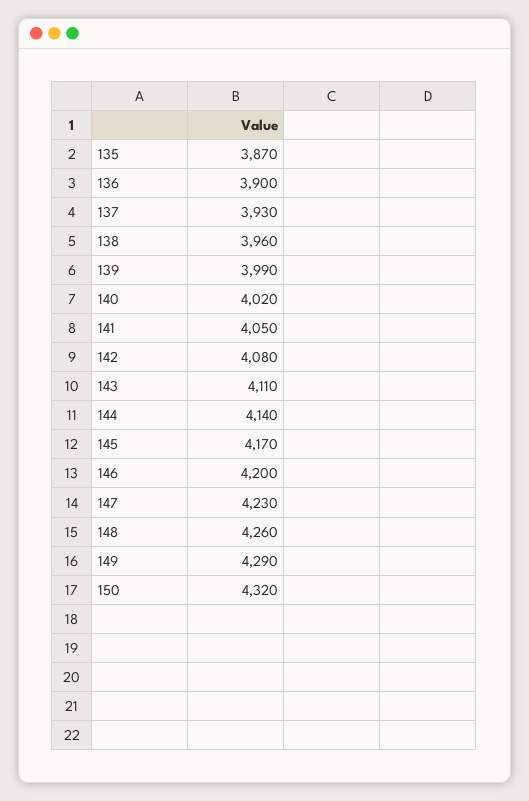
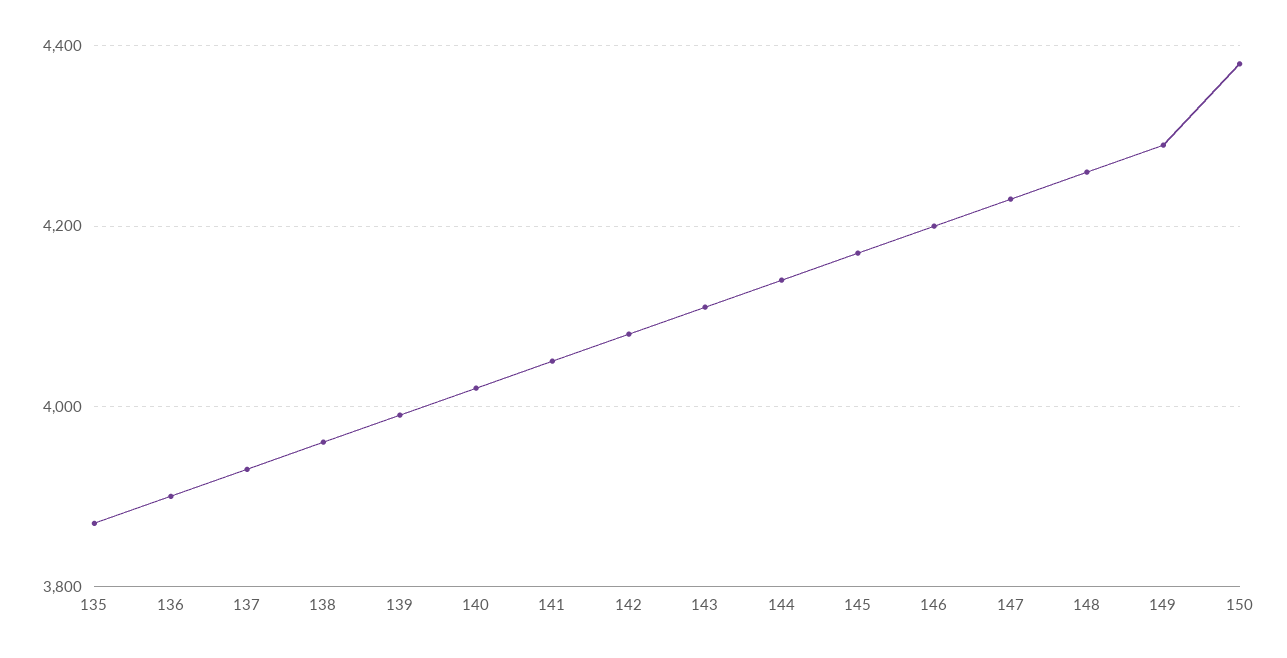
150: 4320 -> 4380

